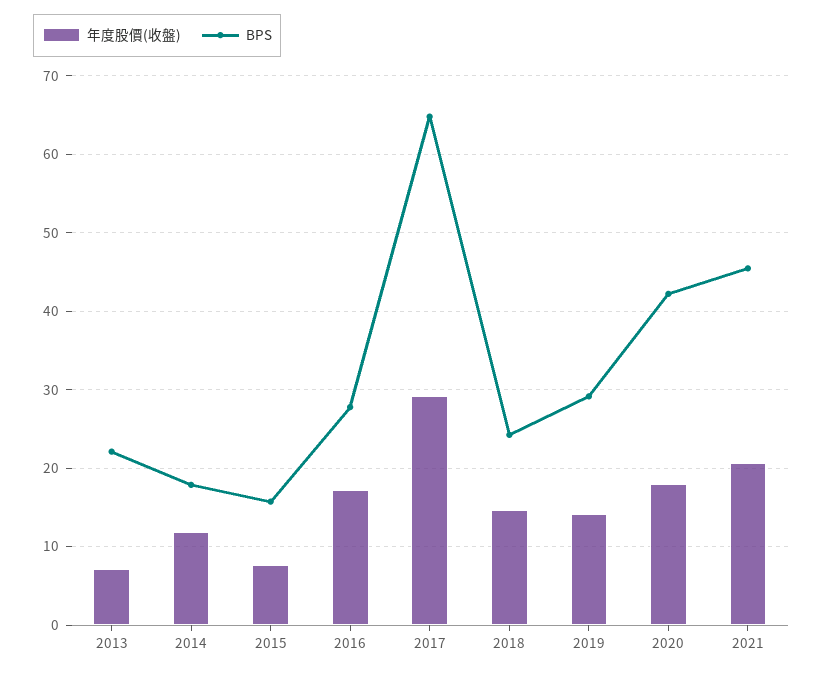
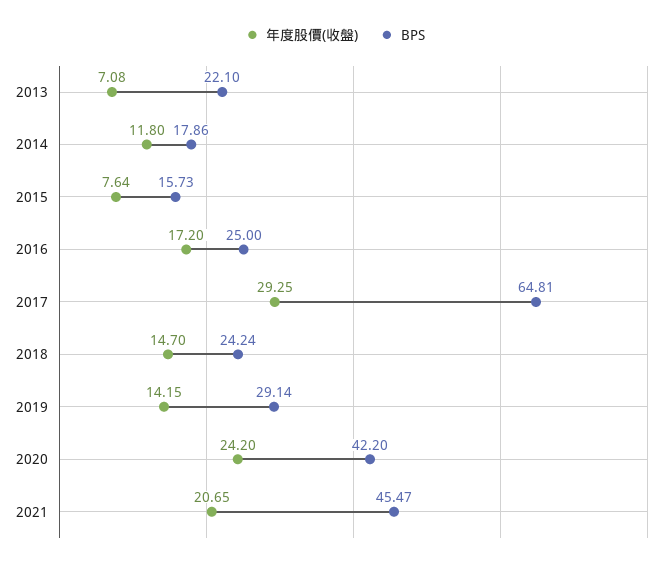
BPS, 2016: 28 -> 25
年度股價(收盤), 2020: 18 -> 24.2

